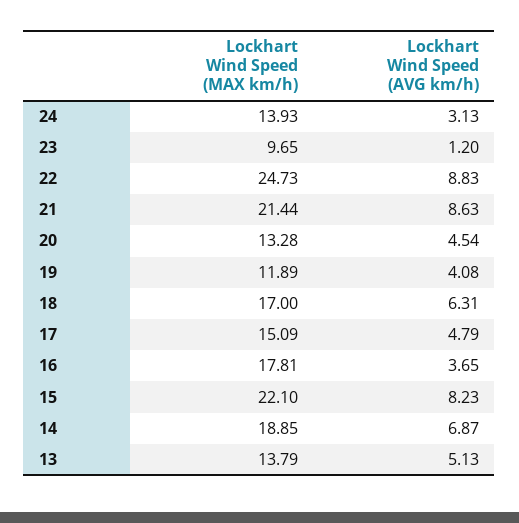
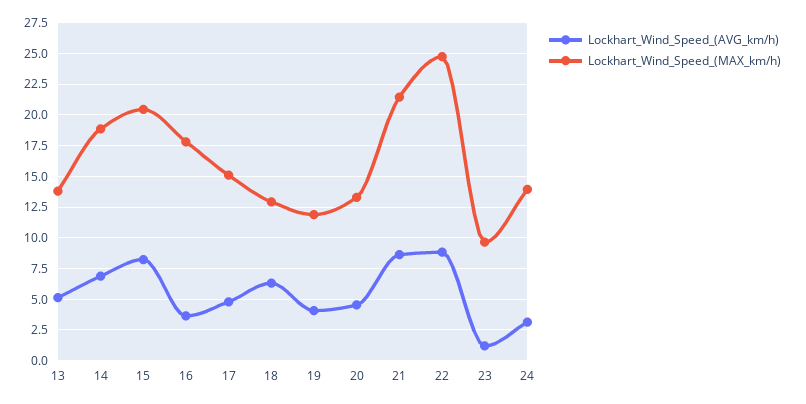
Lockhart Wind Speed (MAX km/h), 18: 17 -> 13
Lockhart Wind Speed (MAX km/h), 15: 22.1 -> 20.5

